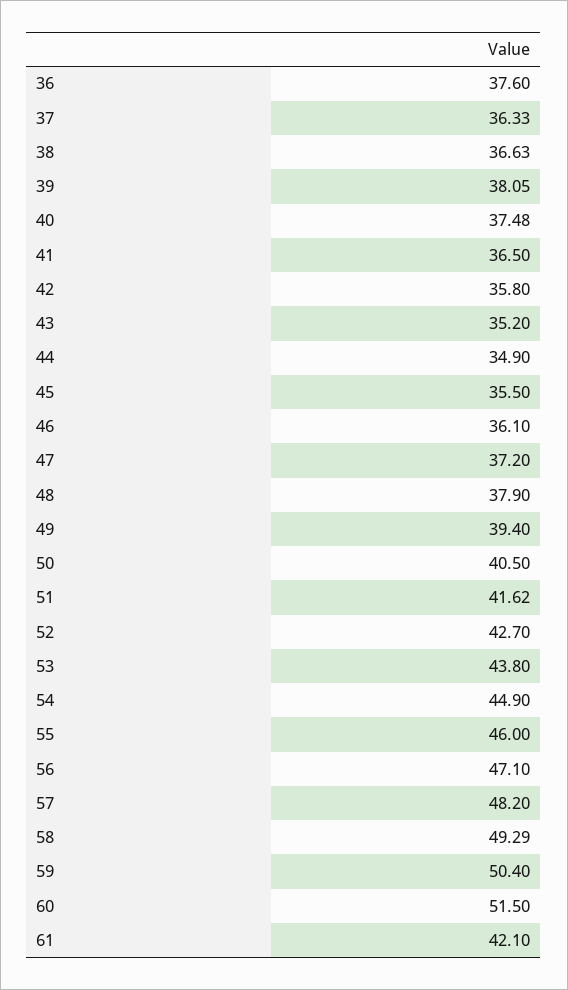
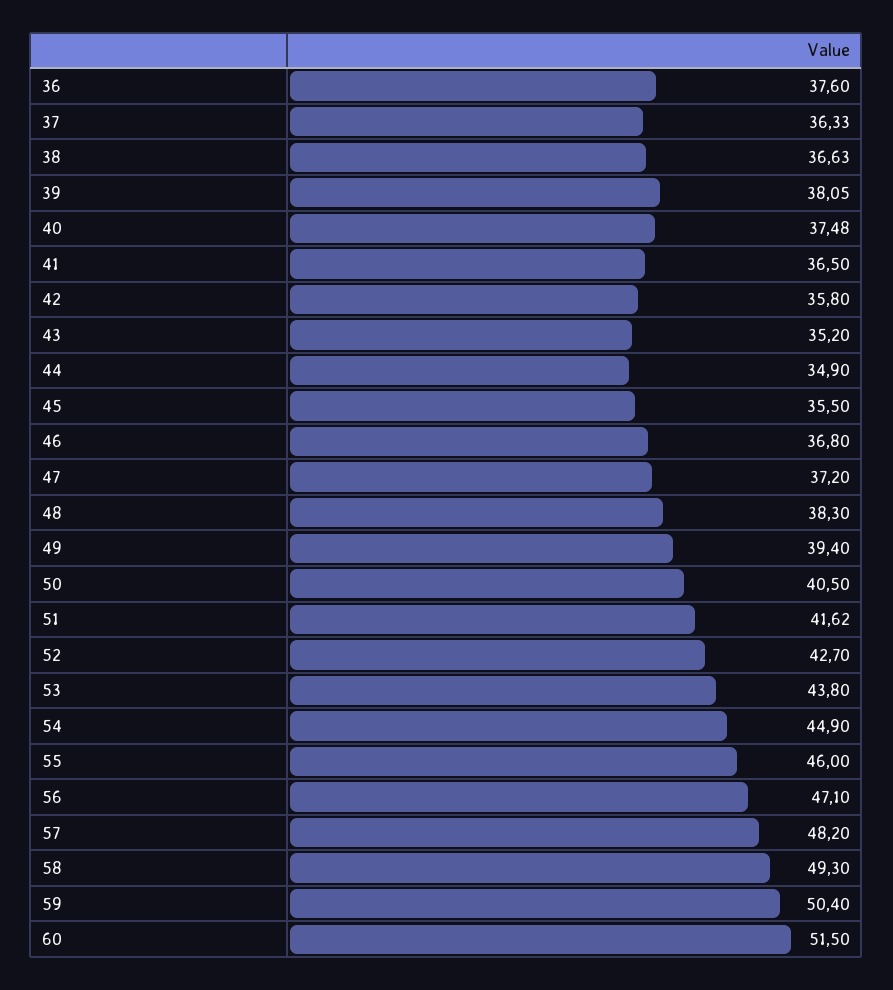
46: 36.1 -> 36.8
48: 37.9 -> 38.3
58: 49.29 -> 49.3
61: 42.1 -> none

